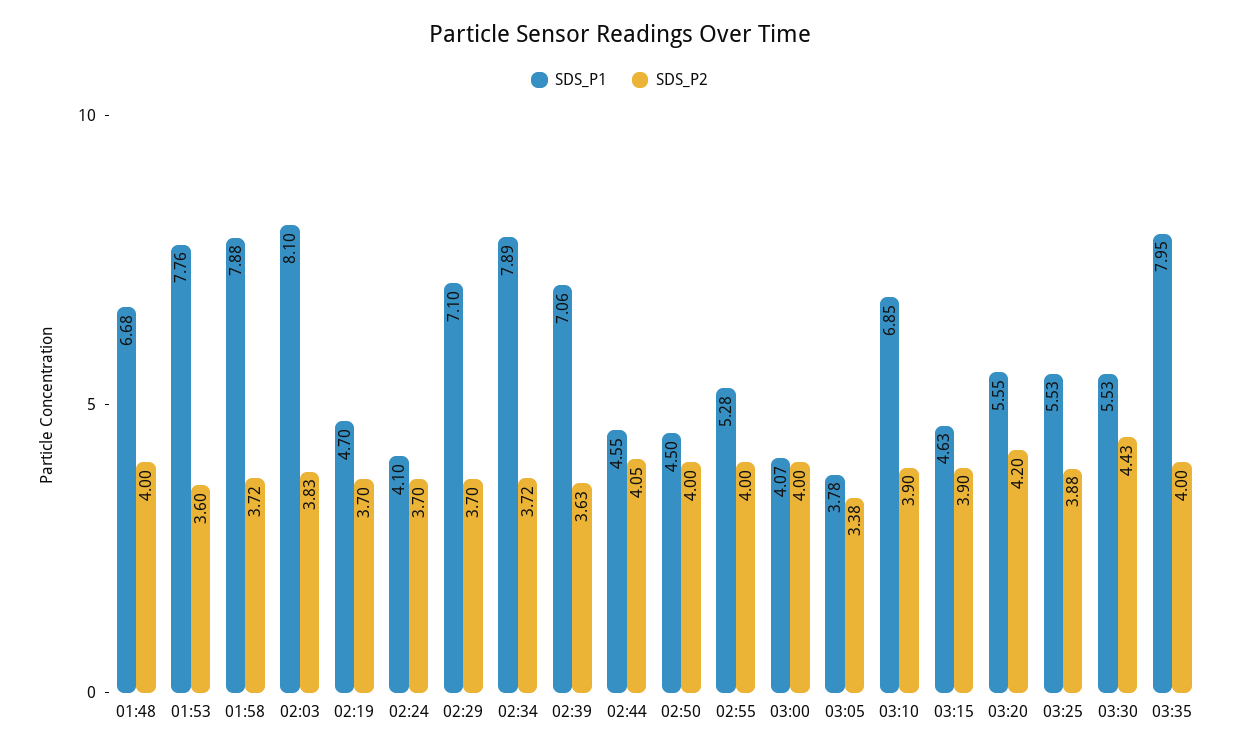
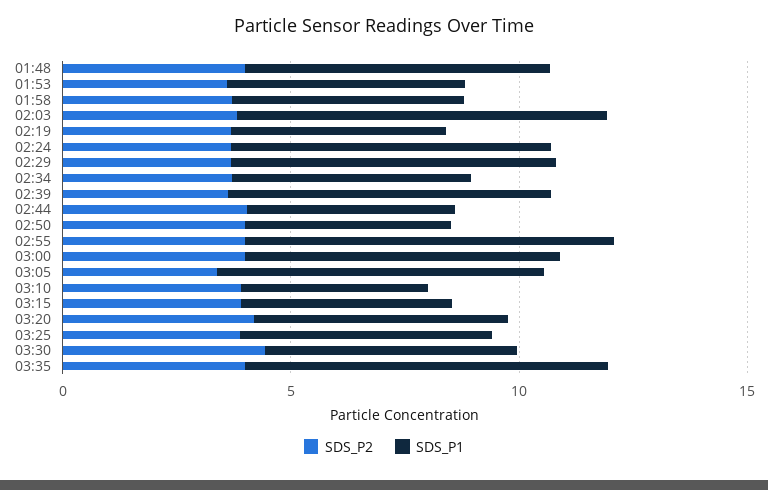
SDS_P1, 01:53: 7.76 -> 5
SDS_P1, 01:58: 7.88 -> 5
SDS_P1, 02:24: 4.1 -> 7
SDS_P1, 02:34: 7.89 -> 5
SDS_P1, 02:55: 5.28 -> 8
SDS_P1, 03:00: 4.07 -> 7
SDS_P1, 03:05: 3.78 -> 7
SDS_P1, 03:10: 6.85 -> 4

